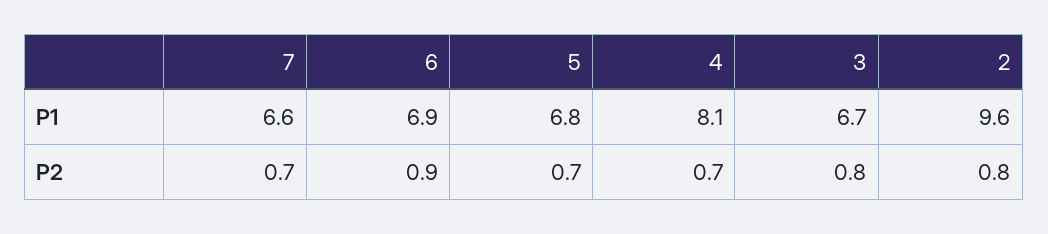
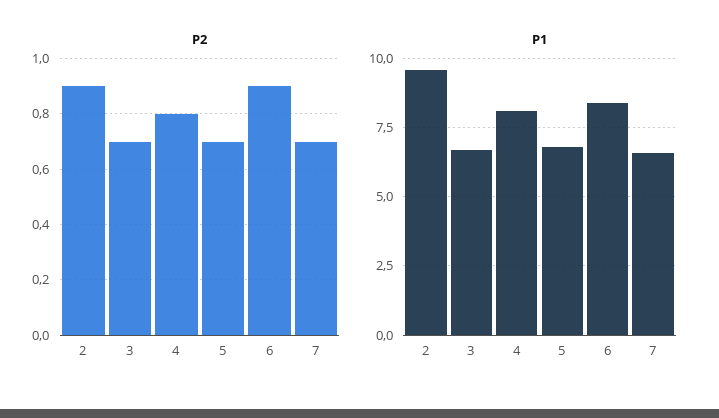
P1, 6: 6.9 -> 8.5
P2, 4: 0.7 -> 0.8
P2, 3: 0.8 -> 0.7
P2, 2: 0.8 -> 0.9

